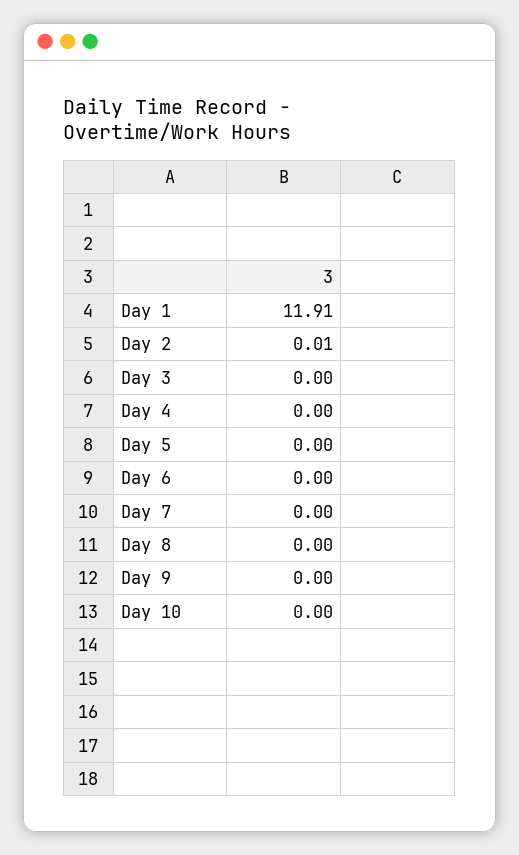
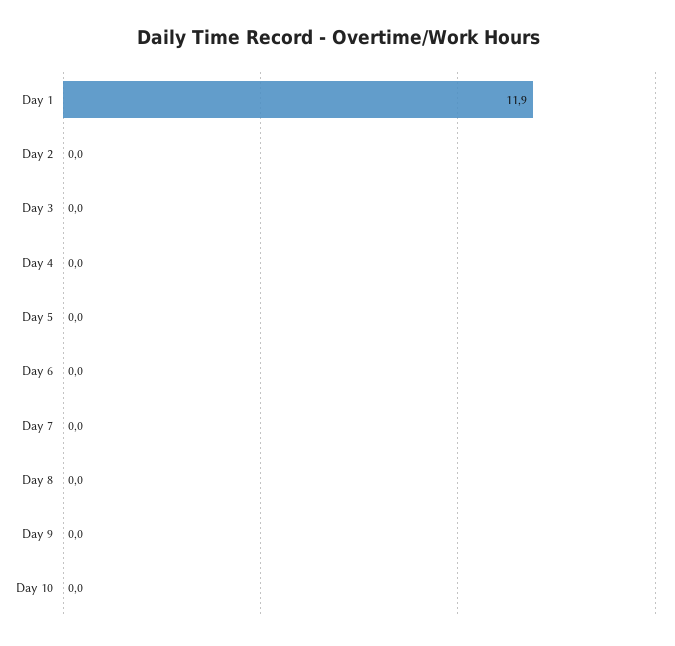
Day 1: 11.91 -> 11.9
Day 2: 0.01 -> 0

